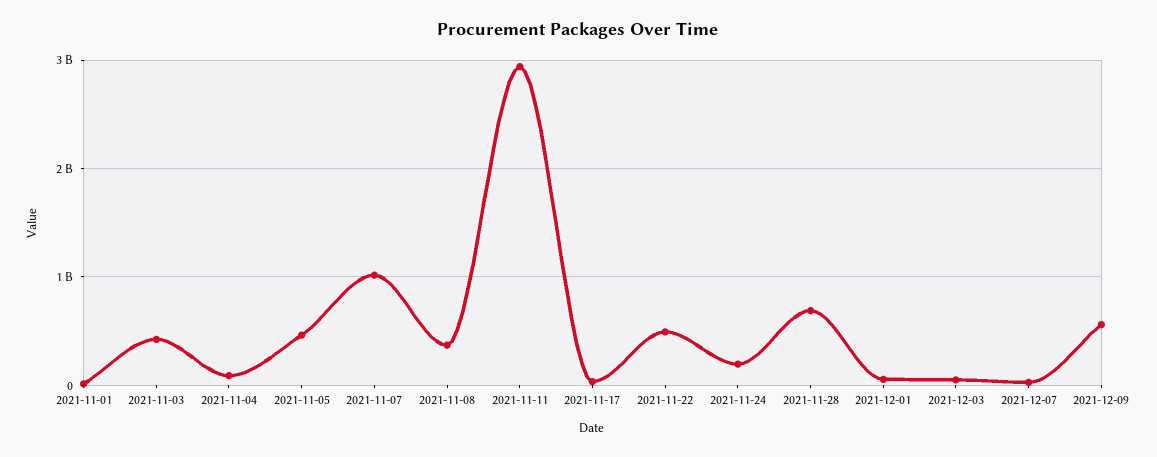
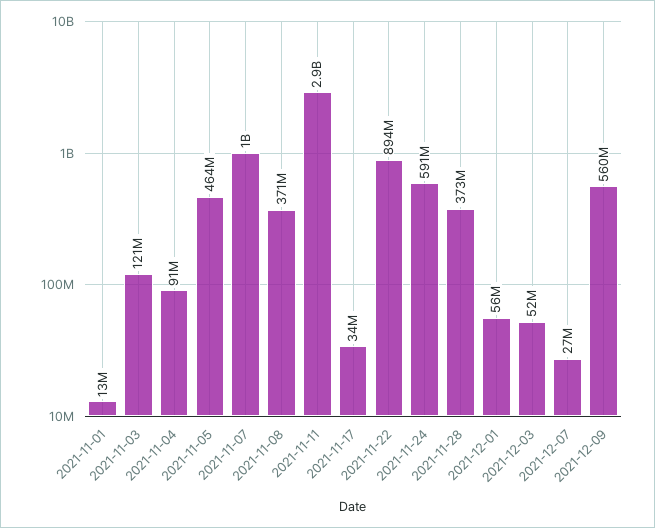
2021-11-03: 400000000 -> 121000000
2021-11-22: 500000000 -> 894000000
2021-11-24: 200000000 -> 591000000
2021-11-28: 700000000 -> 373000000

